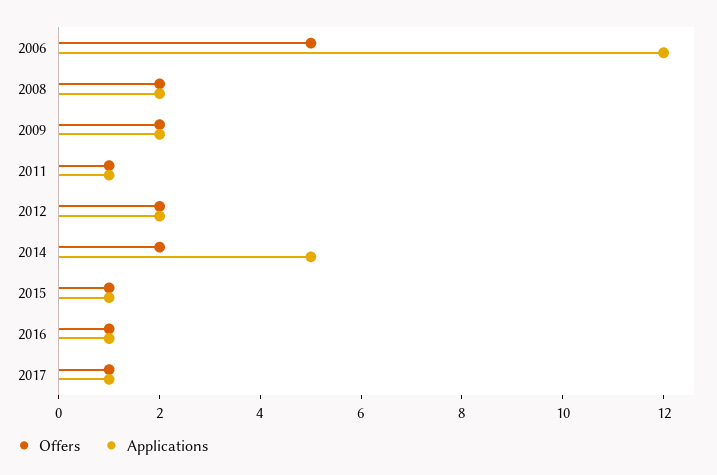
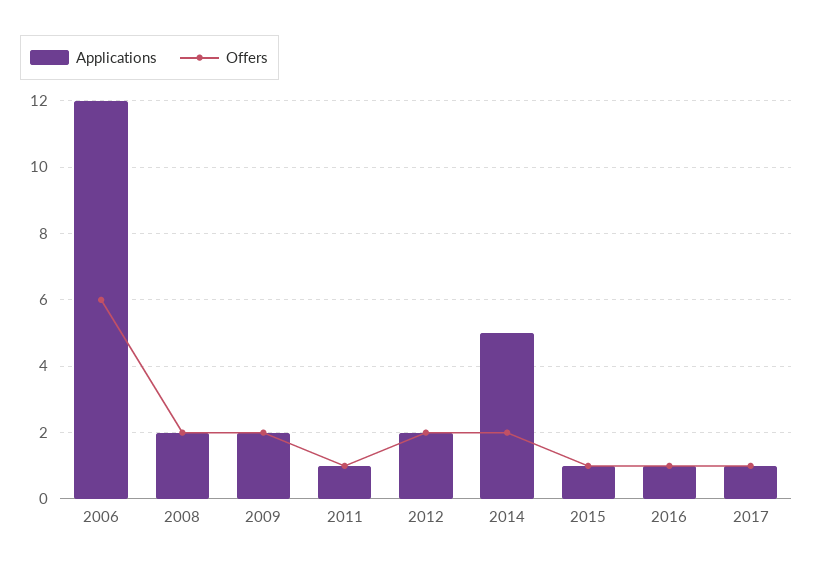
Offers, 2006: 5 -> 6

